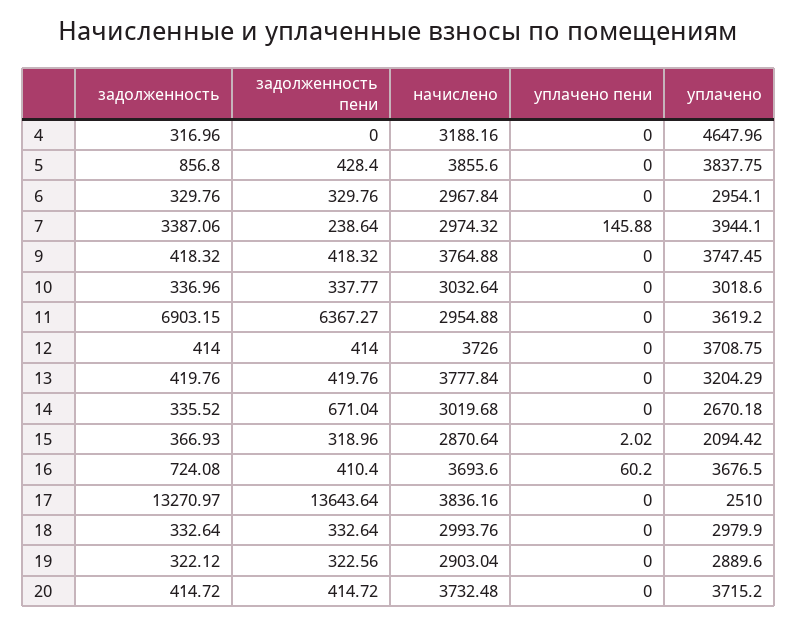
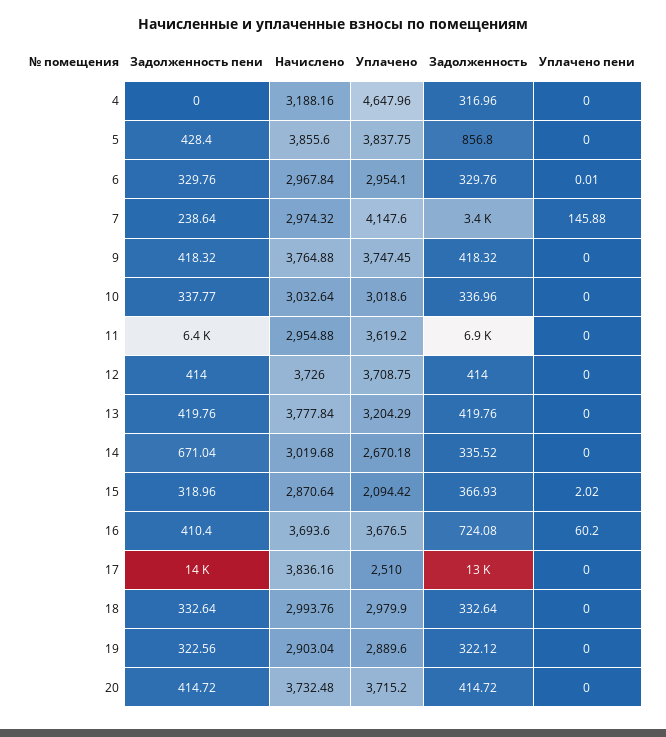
уплачено пени, 6: 0 -> 0.01
уплачено, 7: 3944.1 -> 4147.6

